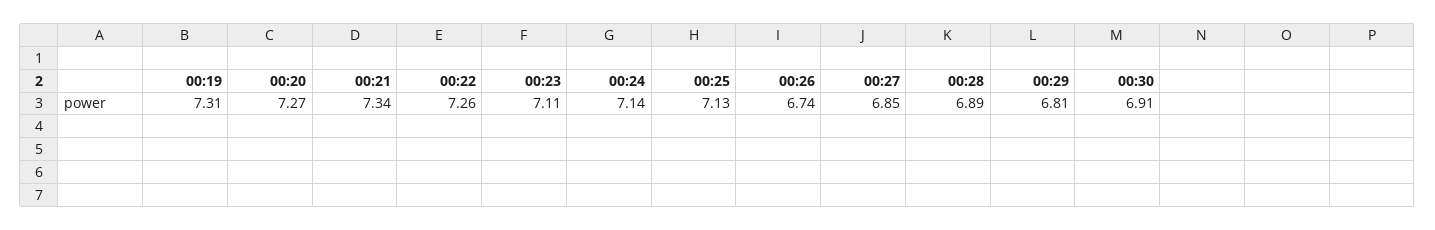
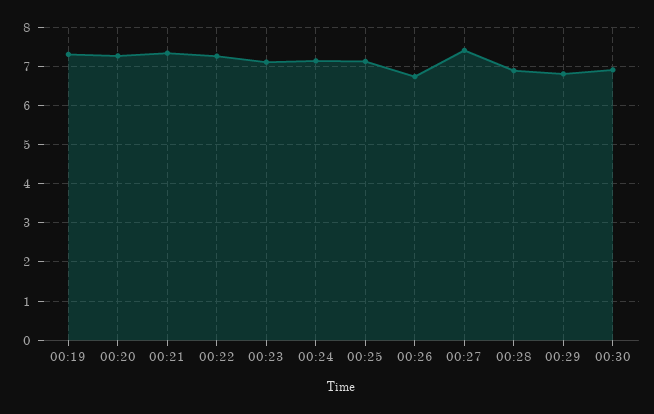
00:27: 6.85 -> 7.4

